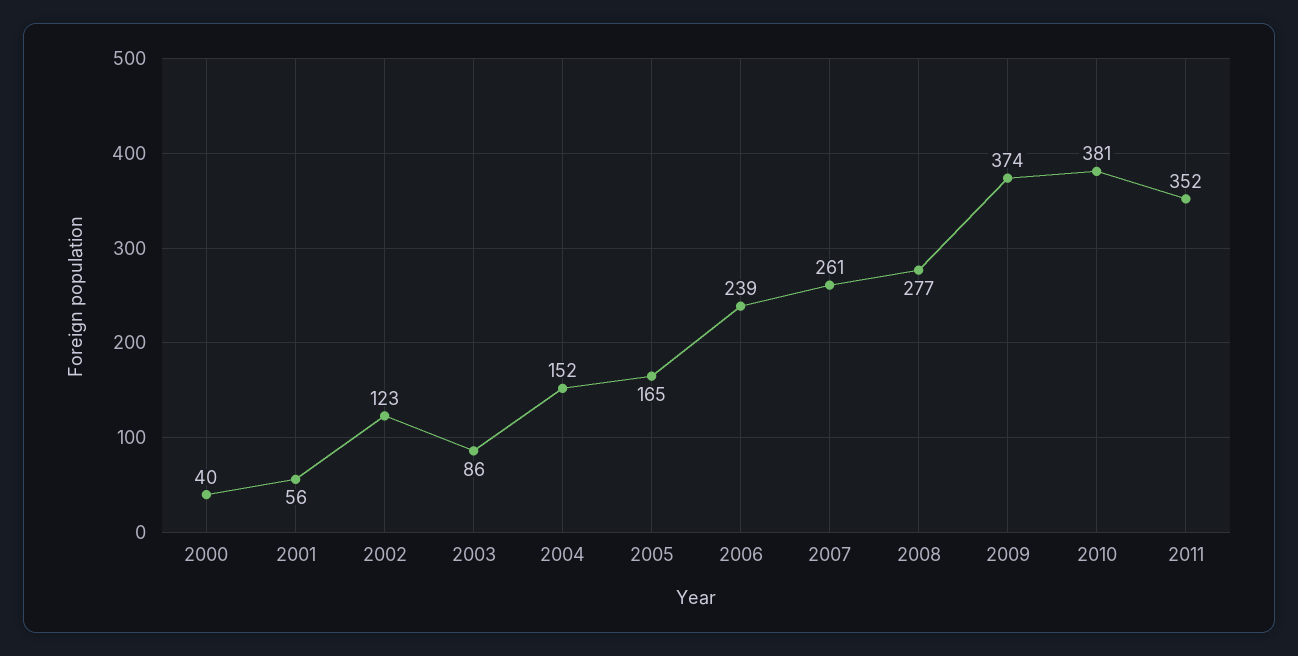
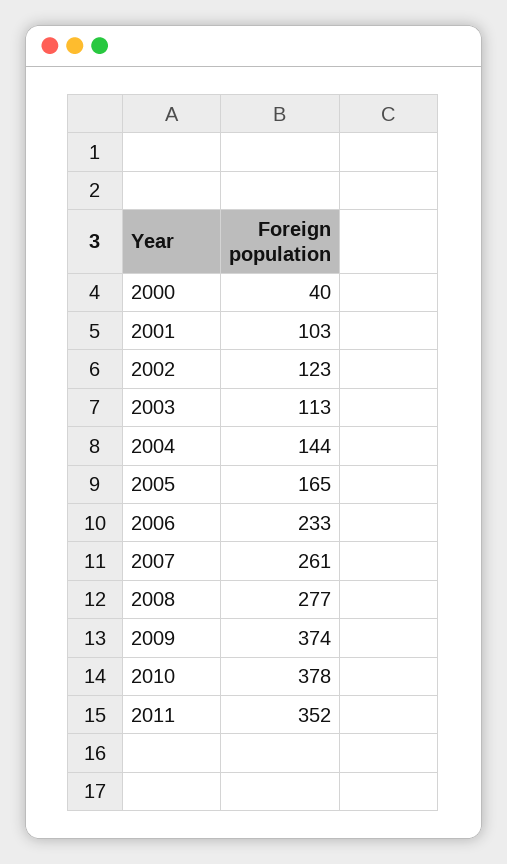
2001: 56 -> 103
2003: 86 -> 113
2004: 152 -> 144
2006: 239 -> 233
2010: 381 -> 378

